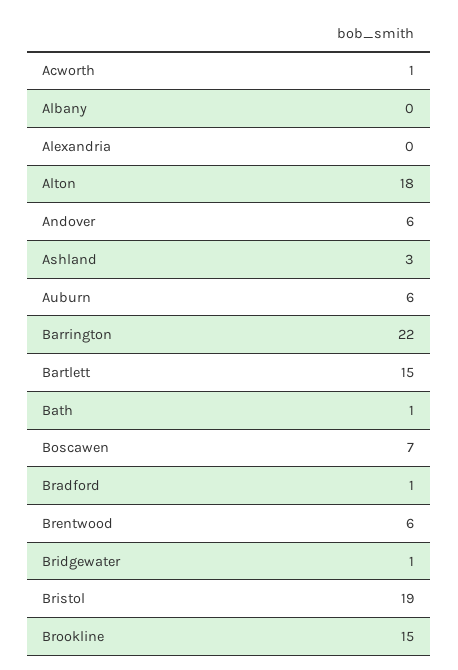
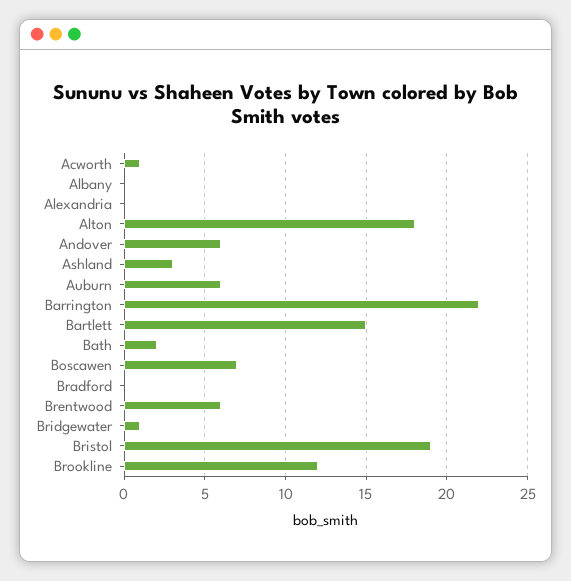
Bath: 1 -> 2
Bradford: 1 -> 0
Brookline: 15 -> 12

